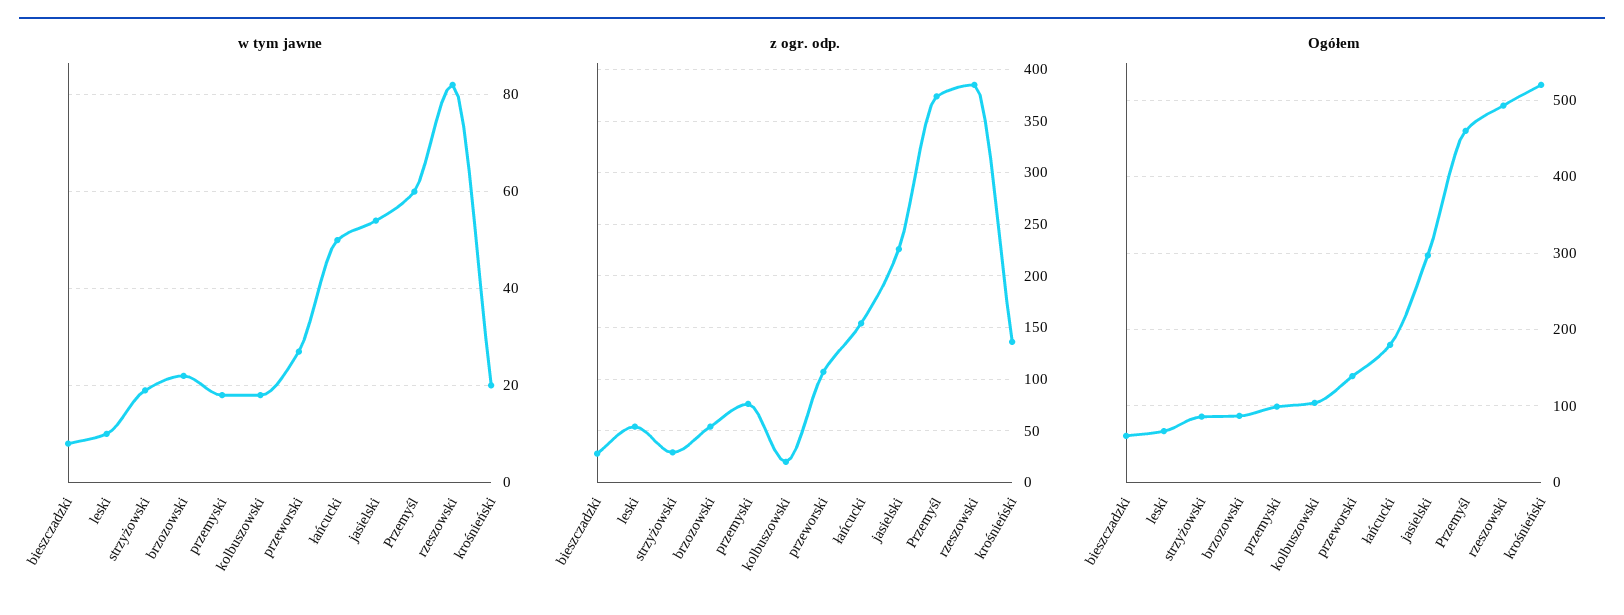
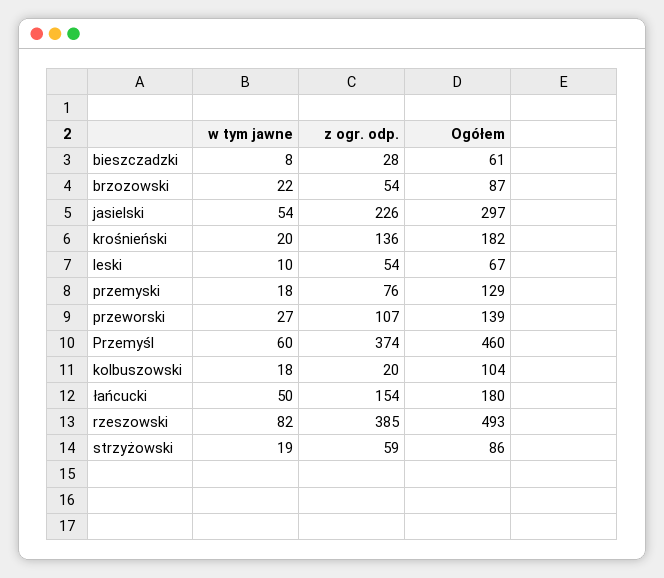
z ogr. odp., strzyżowski: 30 -> 59
Ogółem, przemyski: 100 -> 129
Ogółem, krośnieński: 520 -> 182

